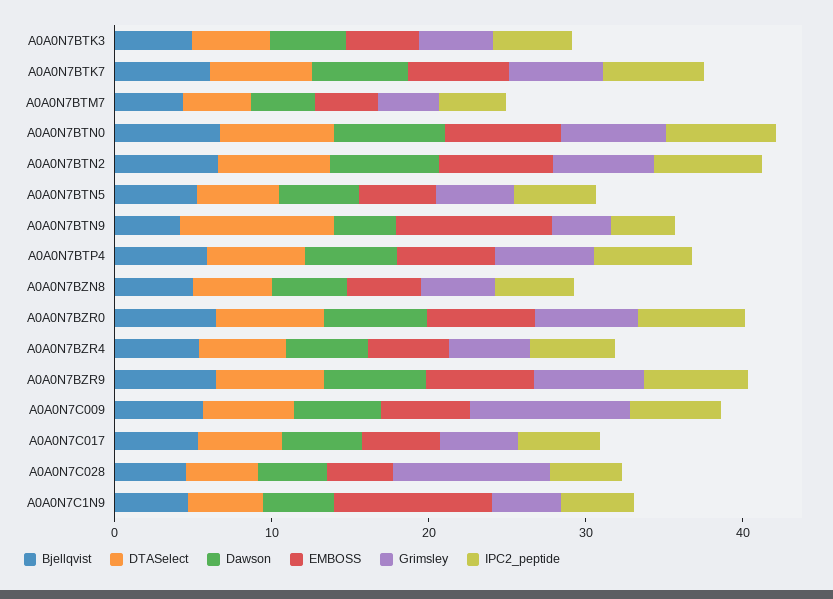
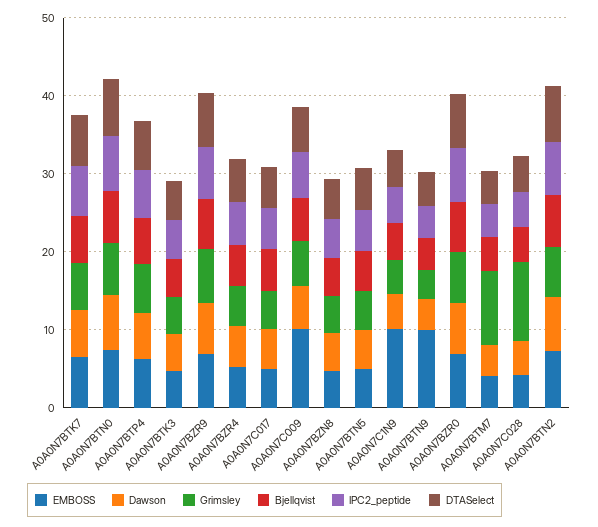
Grimsley, A0A0N7BTM7: 4 -> 10
DTASelect, A0A0N7BTN9: 10 -> 4
EMBOSS, A0A0N7C009: 6 -> 10
Grimsley, A0A0N7C009: 10 -> 6

